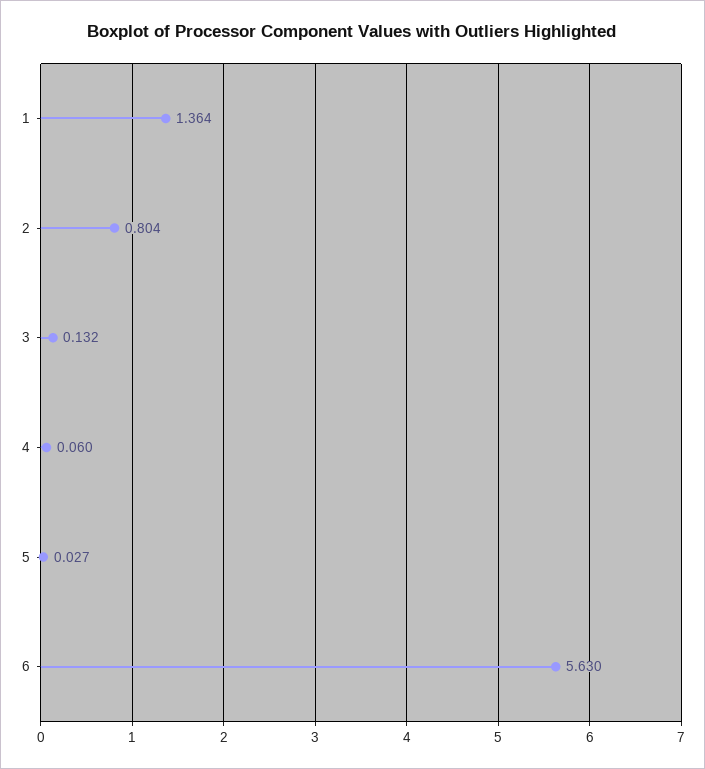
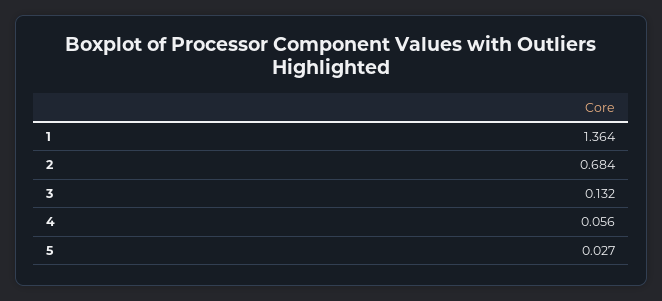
2: 0.804 -> 0.684
4: 0.06 -> 0.056
6: 5.63 -> none

